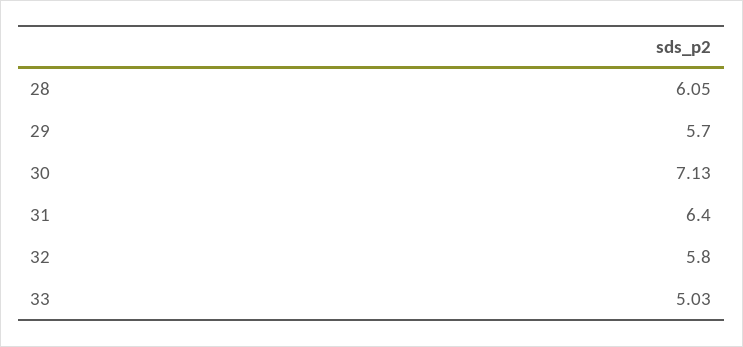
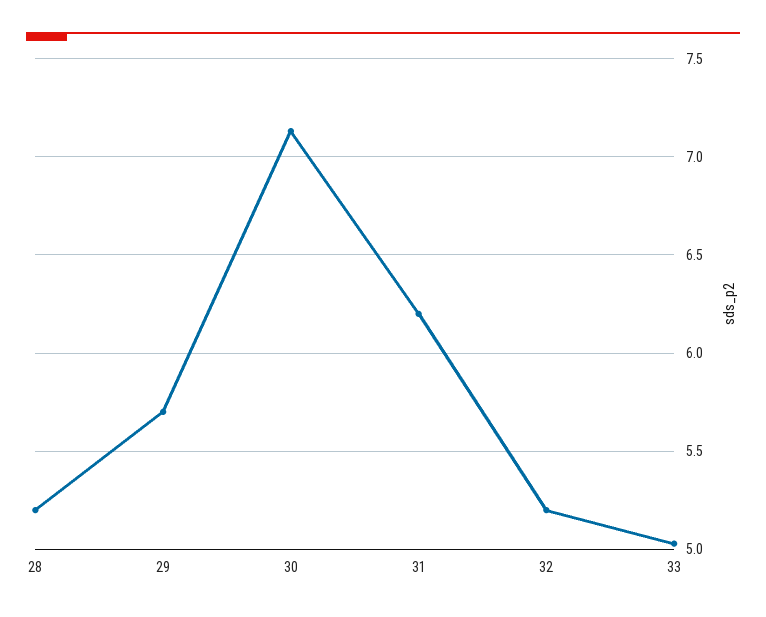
28: 6.05 -> 5.2
31: 6.4 -> 6.2
32: 5.8 -> 5.2

